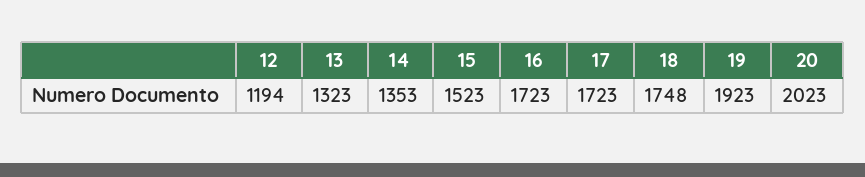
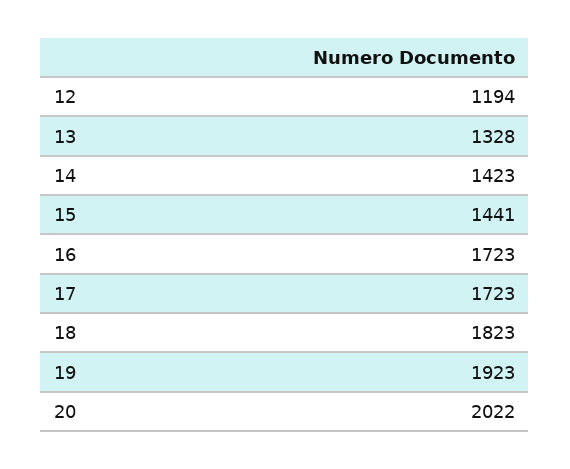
13: 1323 -> 1328
14: 1353 -> 1423
15: 1523 -> 1441
18: 1748 -> 1823
20: 2023 -> 2022

